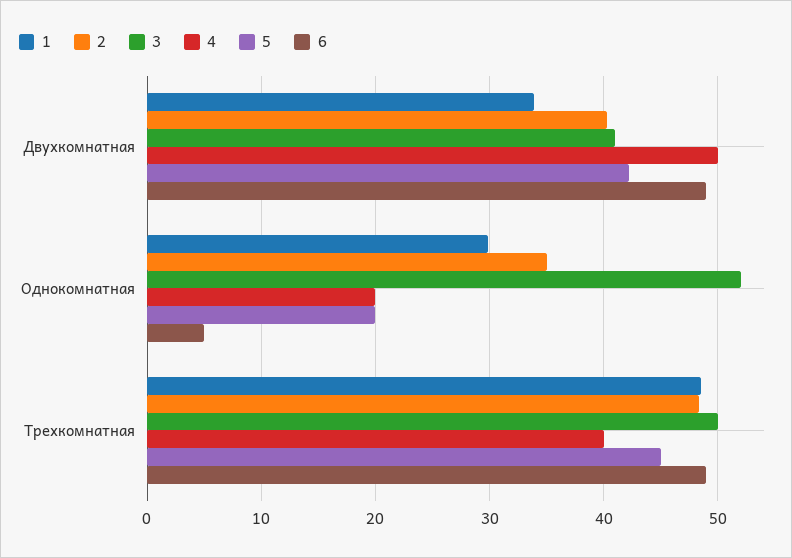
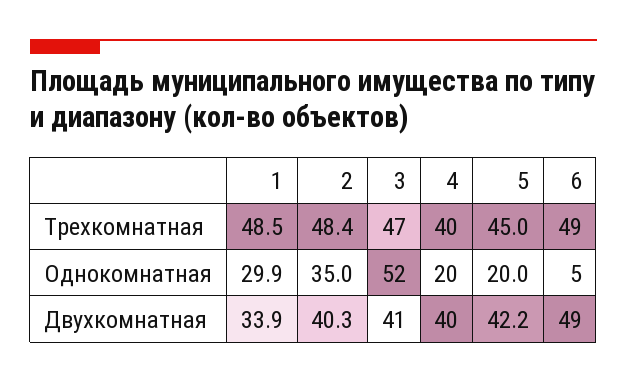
4, Двухкомнатная: 50 -> 40
3, Трехкомнатная: 50 -> 47

